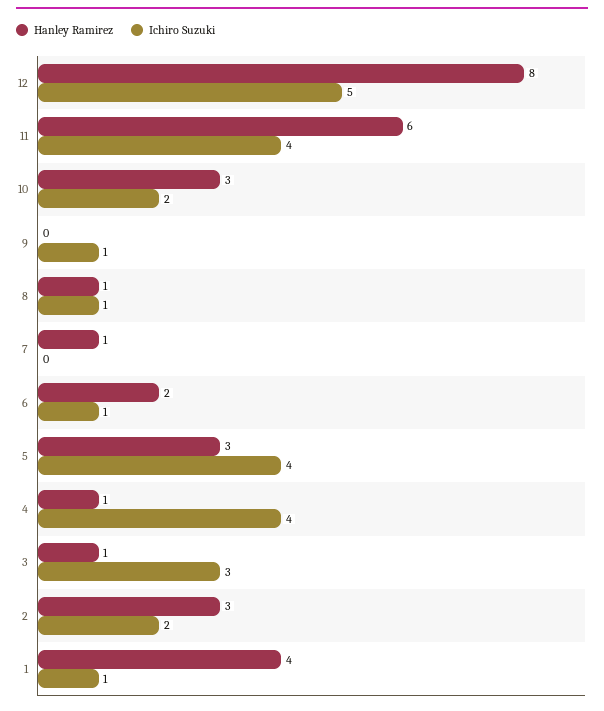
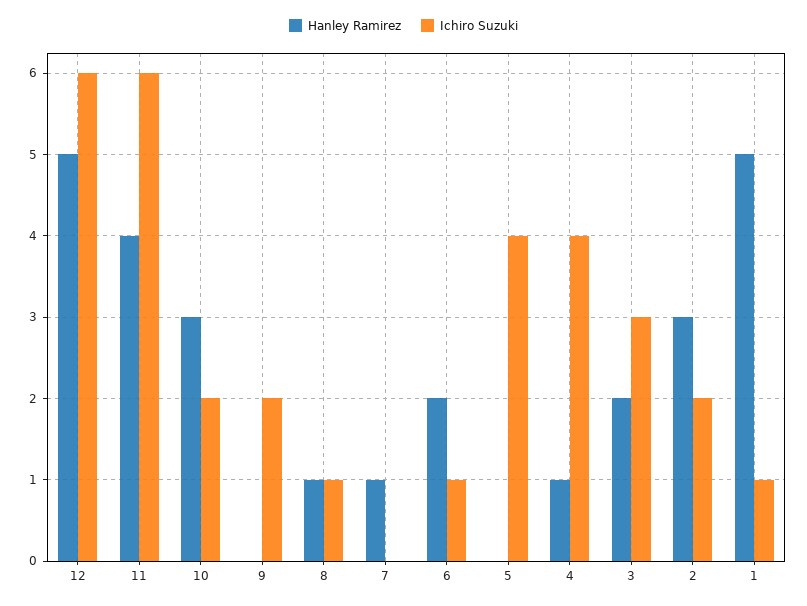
Hanley Ramirez, 12: 8 -> 5
Ichiro Suzuki, 12: 5 -> 6
Hanley Ramirez, 11: 6 -> 4
Ichiro Suzuki, 11: 4 -> 6
Ichiro Suzuki, 9: 1 -> 2
Hanley Ramirez, 5: 3 -> 0
Hanley Ramirez, 3: 1 -> 2
Hanley Ramirez, 1: 4 -> 5

